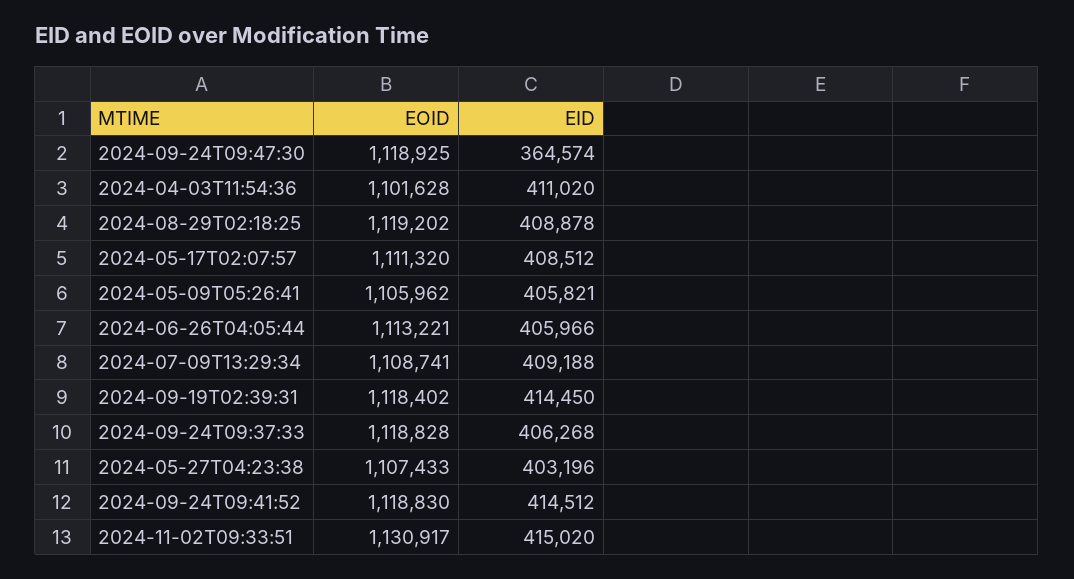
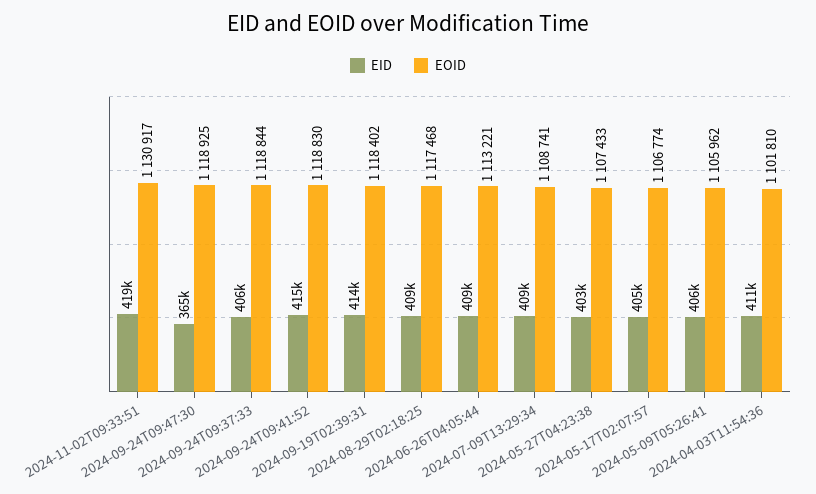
EOID, 2024-04-03T11:54:36: 1101628 -> 1101810
EOID, 2024-08-29T02:18:25: 1119202 -> 1117468
EOID, 2024-05-17T02:07:57: 1111320 -> 1106774
EID, 2024-05-17T02:07:57: 408512 -> 405000
EID, 2024-06-26T04:05:44: 405966 -> 409000
EOID, 2024-09-24T09:37:33: 1118828 -> 1118844
EID, 2024-11-02T09:33:51: 415020 -> 419000

